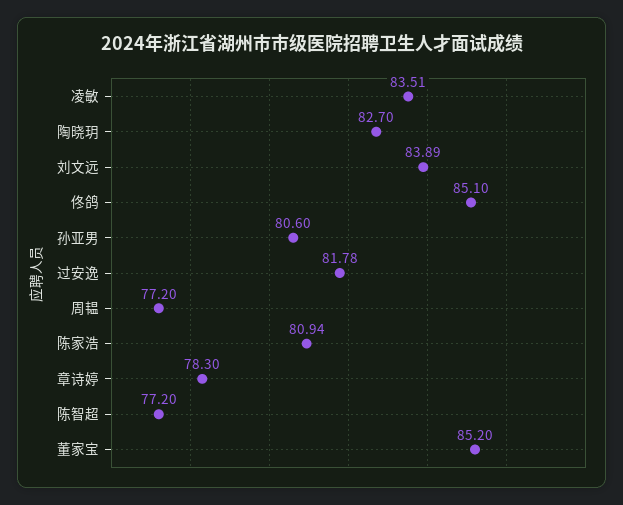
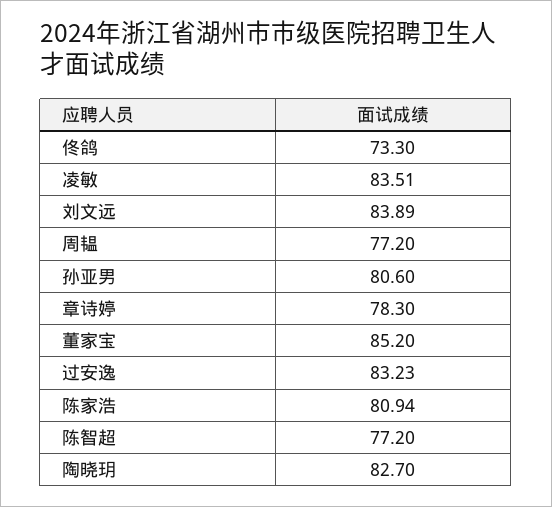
佟鸽: 85.1 -> 73.3
过安逸: 81.78 -> 83.23

